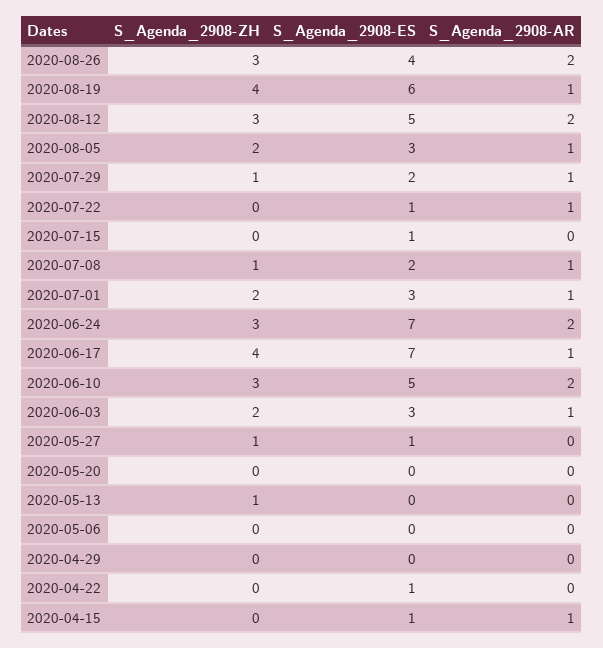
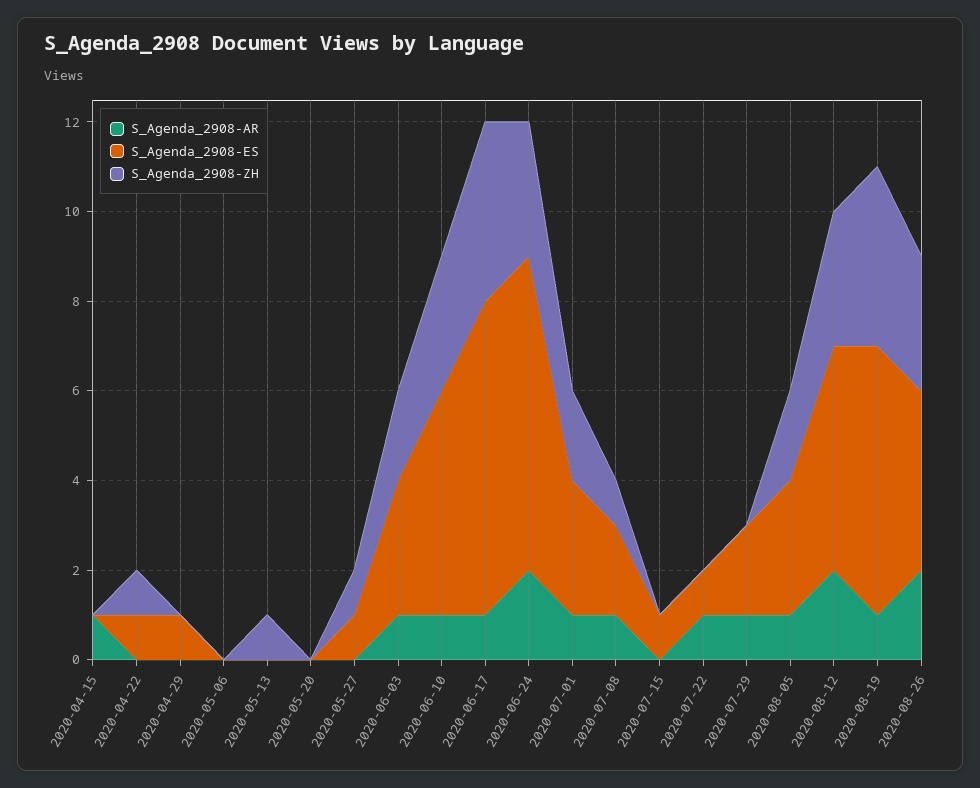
S_Agenda_2908-ZH, 2020-07-29: 1 -> 0
S_Agenda_2908-AR, 2020-06-10: 2 -> 1
S_Agenda_2908-ES, 2020-04-29: 0 -> 1
S_Agenda_2908-ZH, 2020-04-22: 0 -> 1
S_Agenda_2908-ES, 2020-04-15: 1 -> 0

